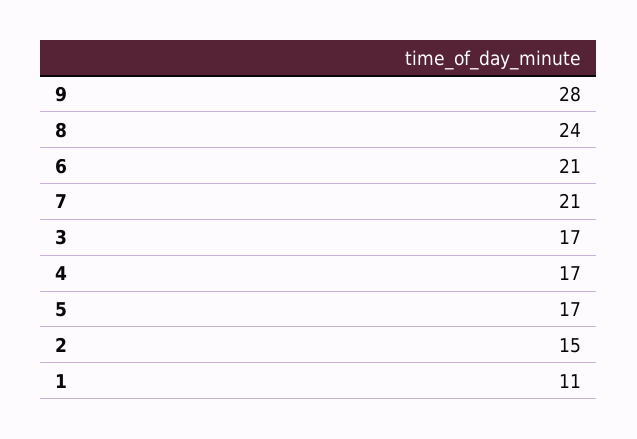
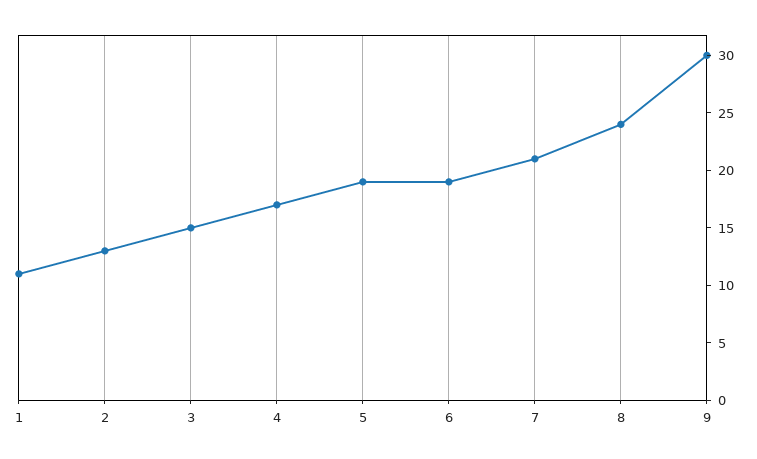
9: 28 -> 30
6: 21 -> 19
3: 17 -> 15
5: 17 -> 19
2: 15 -> 13

